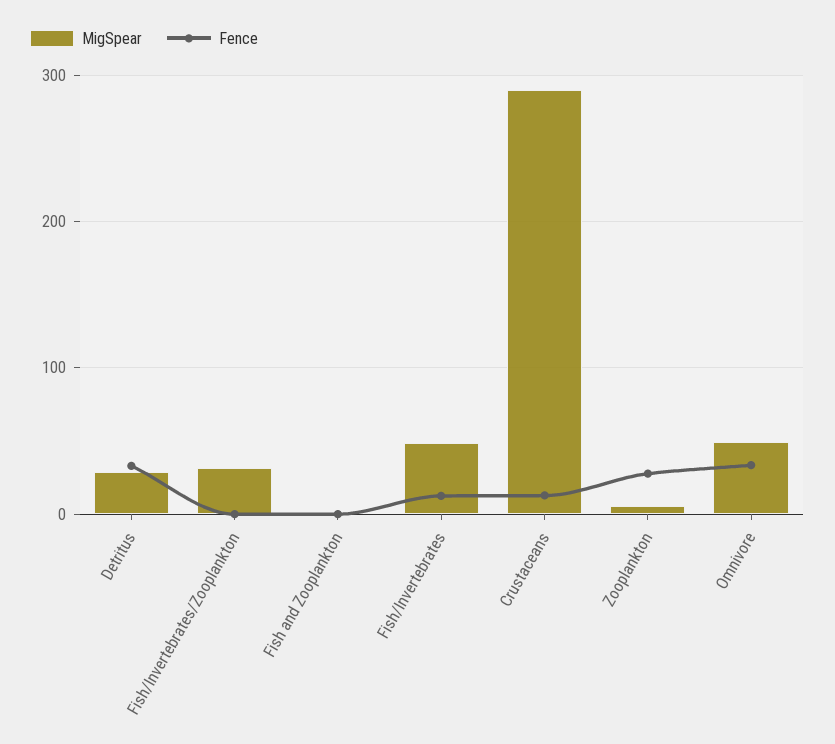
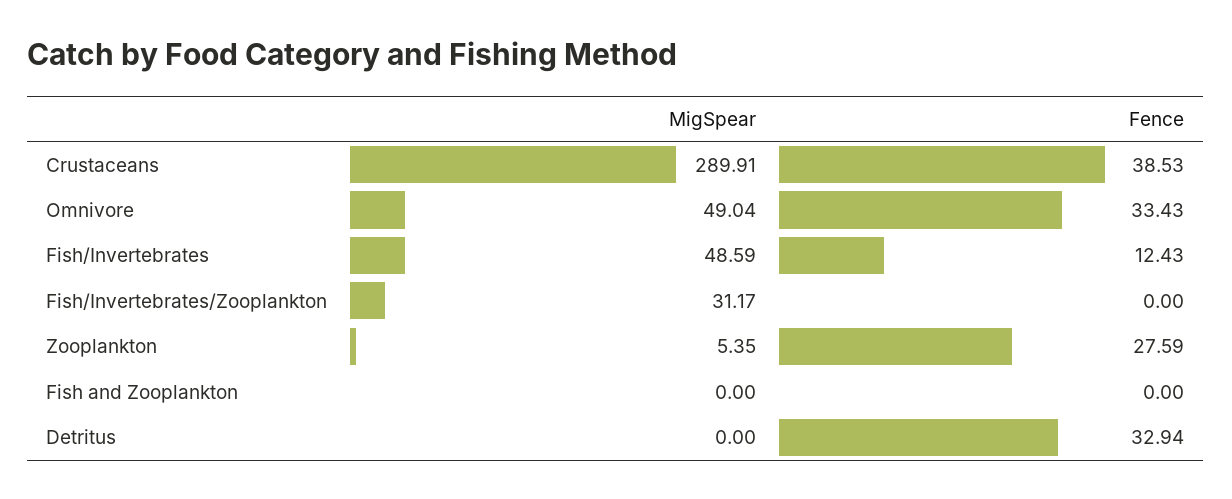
MigSpear, Detritus: 30 -> 0
Fence, Crustaceans: 10 -> 38.53

